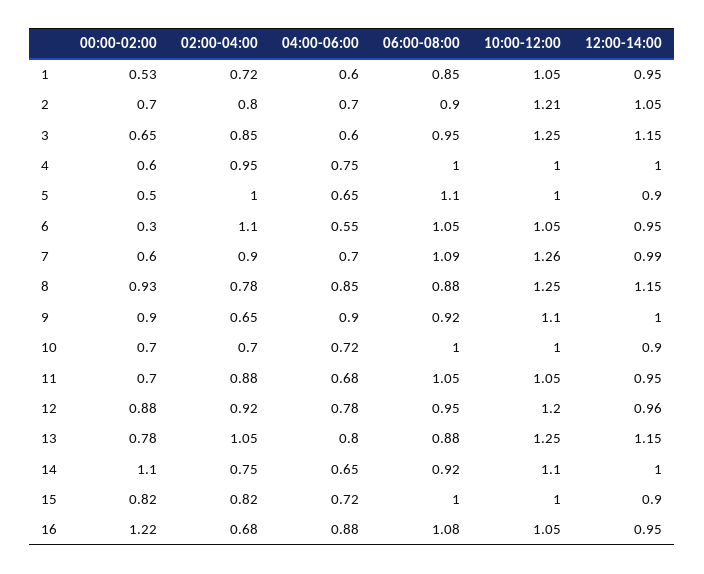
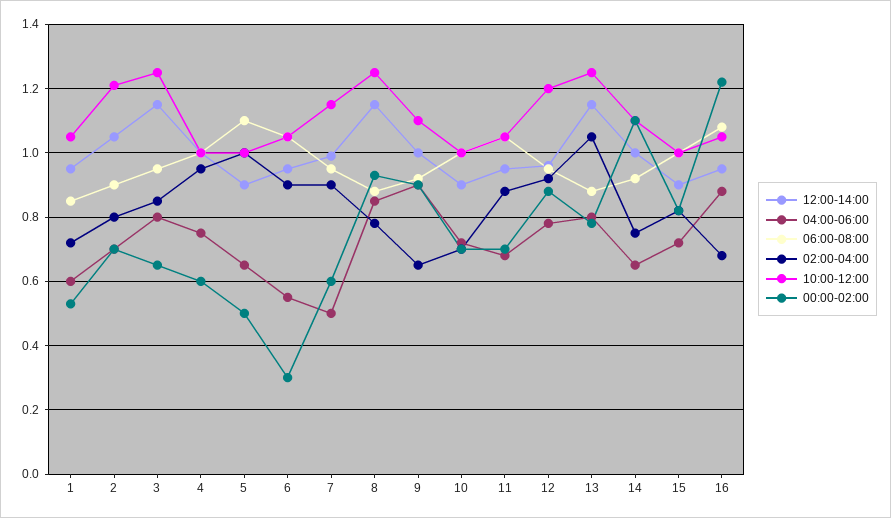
04:00-06:00, 3: 0.6 -> 0.8
02:00-04:00, 6: 1.1 -> 0.9
04:00-06:00, 7: 0.7 -> 0.5
06:00-08:00, 7: 1.09 -> 0.95
10:00-12:00, 7: 1.26 -> 1.15

